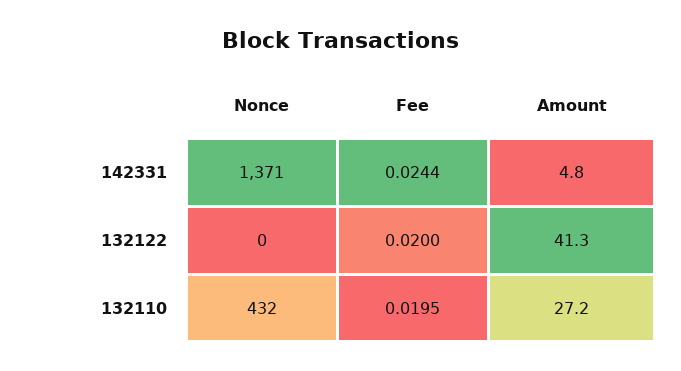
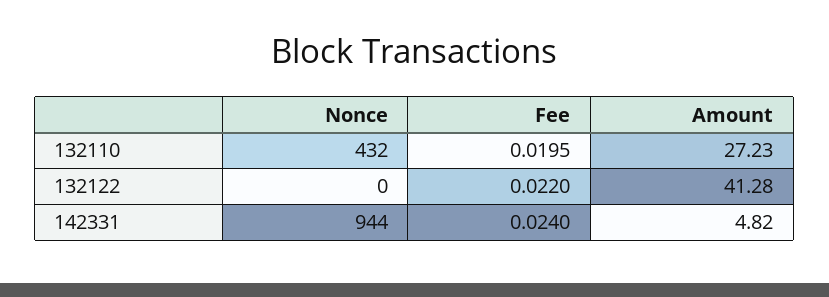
Nonce, 142331: 1371 -> 944
Fee, 142331: 0.0244 -> 0.024
Fee, 132122: 0.02 -> 0.022

